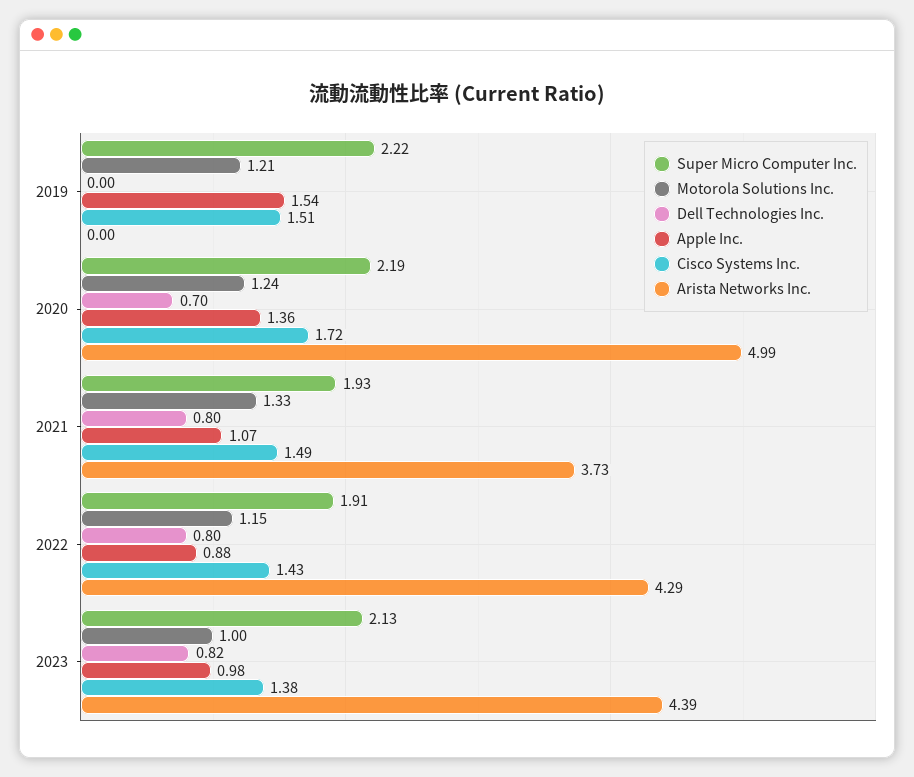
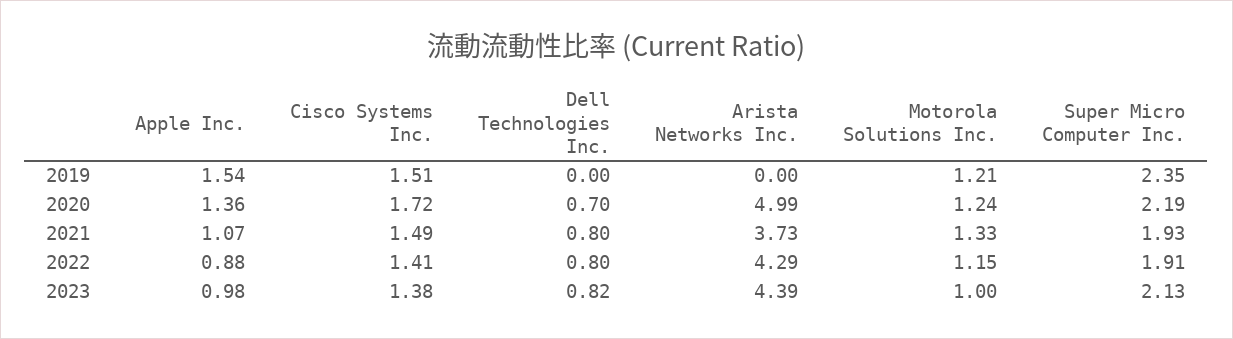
Super Micro Computer Inc., 2019: 2.22 -> 2.35
Cisco Systems Inc., 2022: 1.43 -> 1.41

